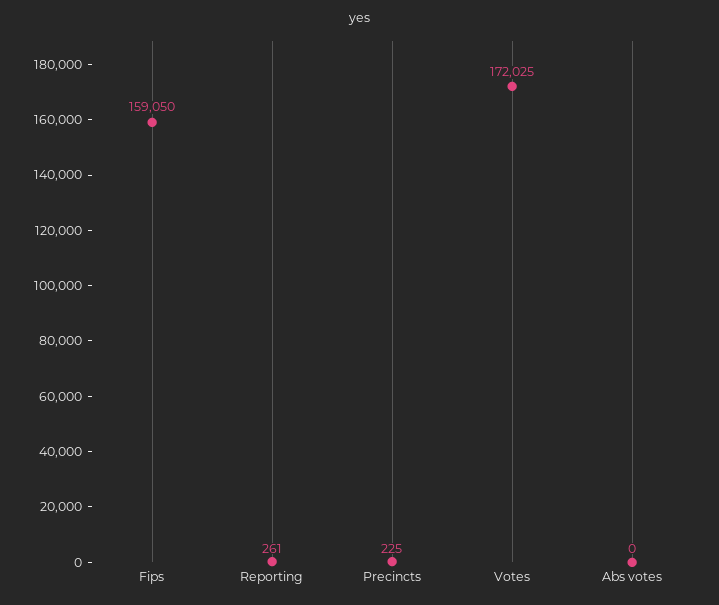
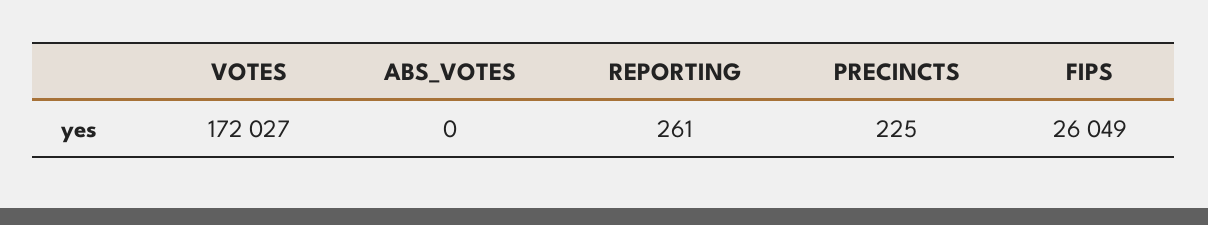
Fips: 159050 -> 26049
Votes: 172025 -> 172027

